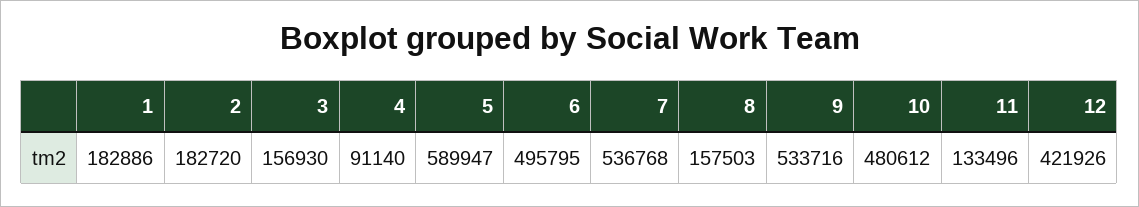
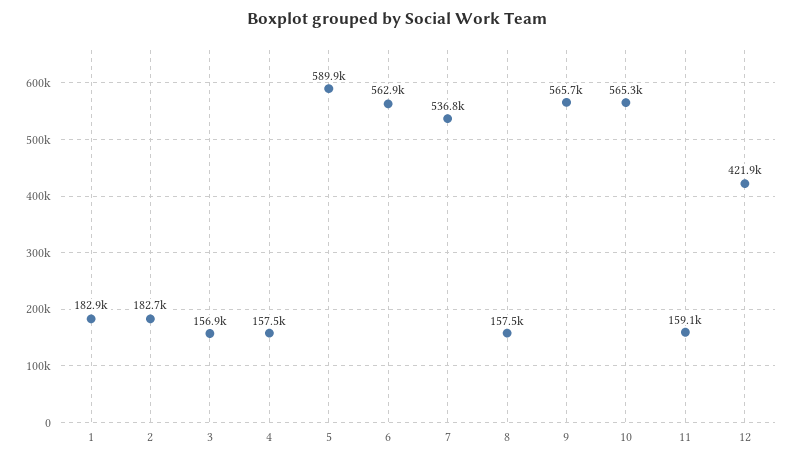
4: 91140 -> 157500
6: 495795 -> 562900
9: 533716 -> 565700
10: 480612 -> 565300
11: 133496 -> 159100

